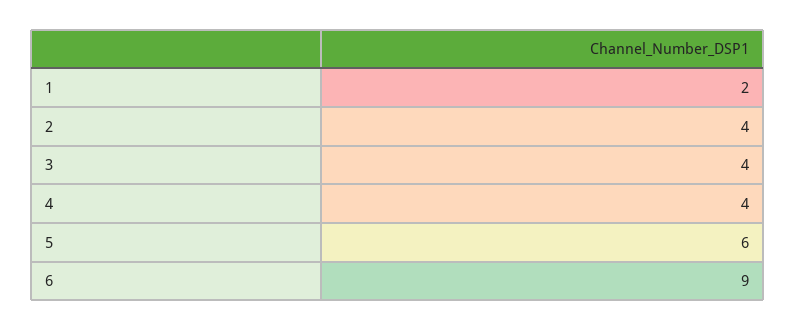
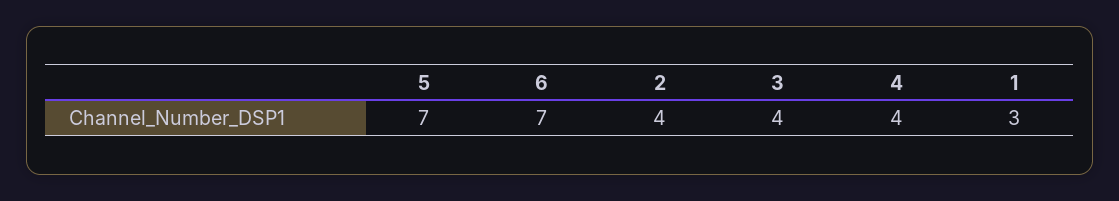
1: 2 -> 3
5: 6 -> 7
6: 9 -> 7

